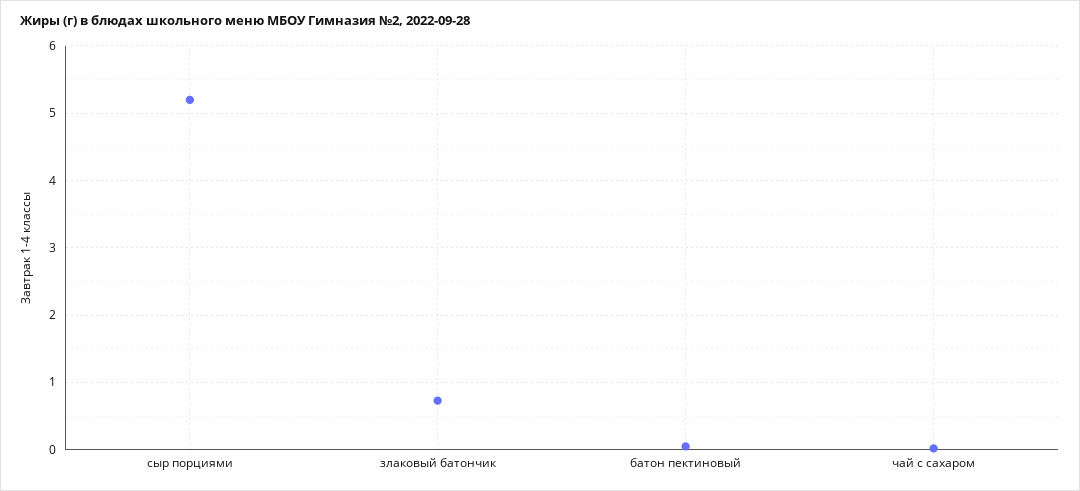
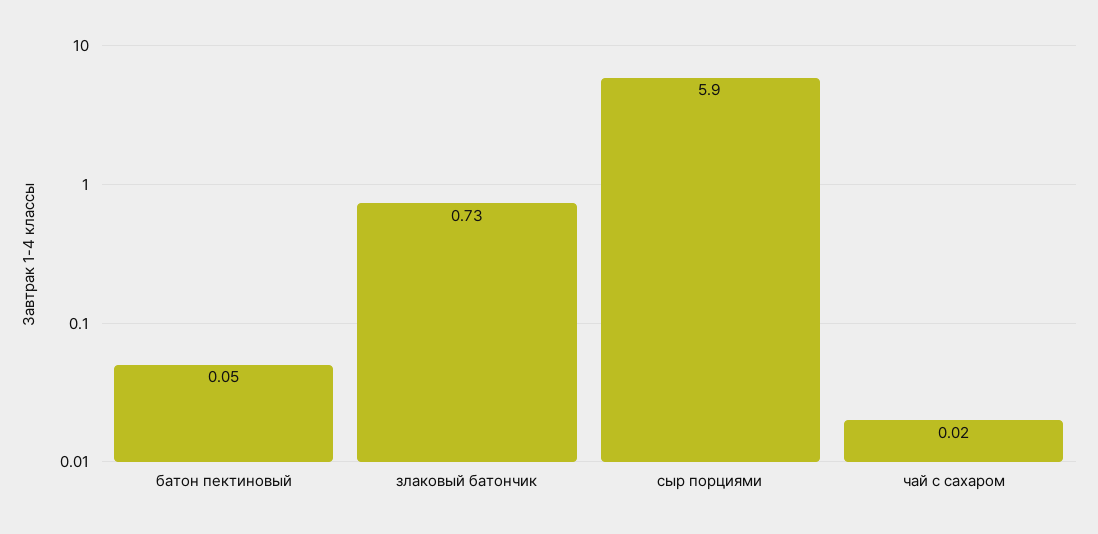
сыр порциями: 5.2 -> 5.9

